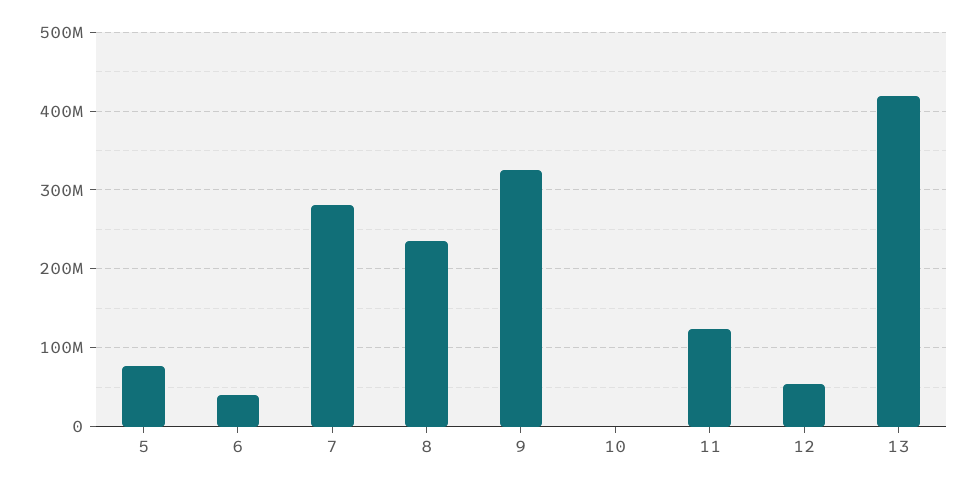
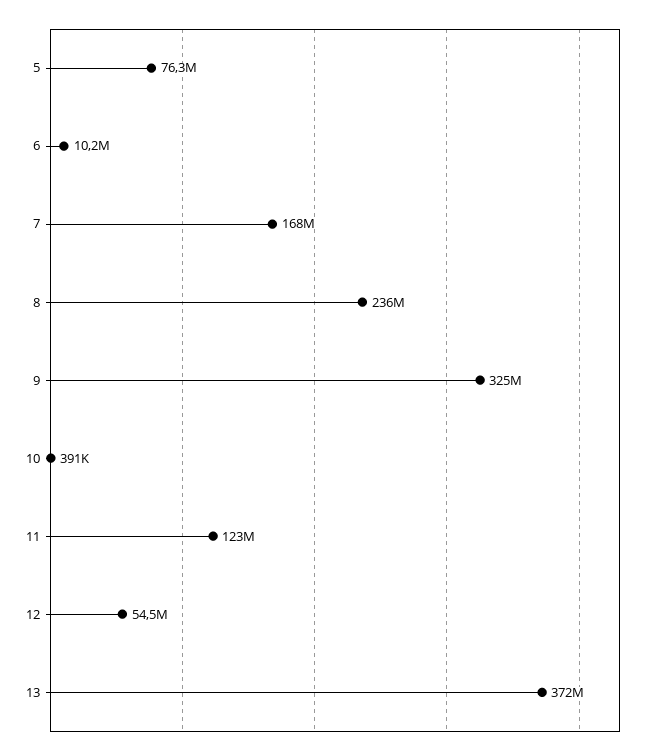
6: 40000000 -> 10200000
7: 280000000 -> 168000000
13: 420000000 -> 372000000

